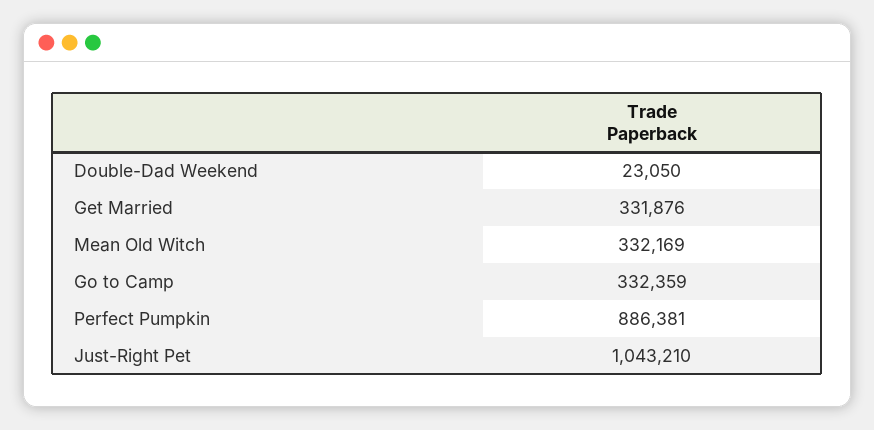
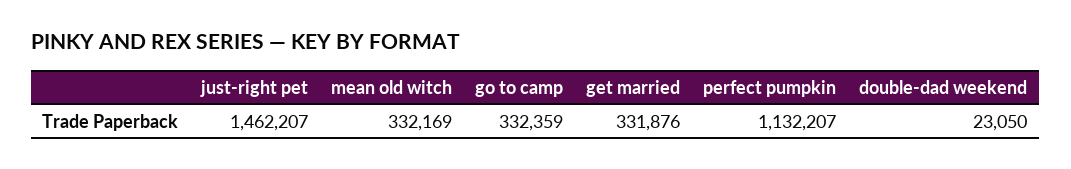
Perfect Pumpkin: 886381 -> 1132207
Just-Right Pet: 1043210 -> 1462207

